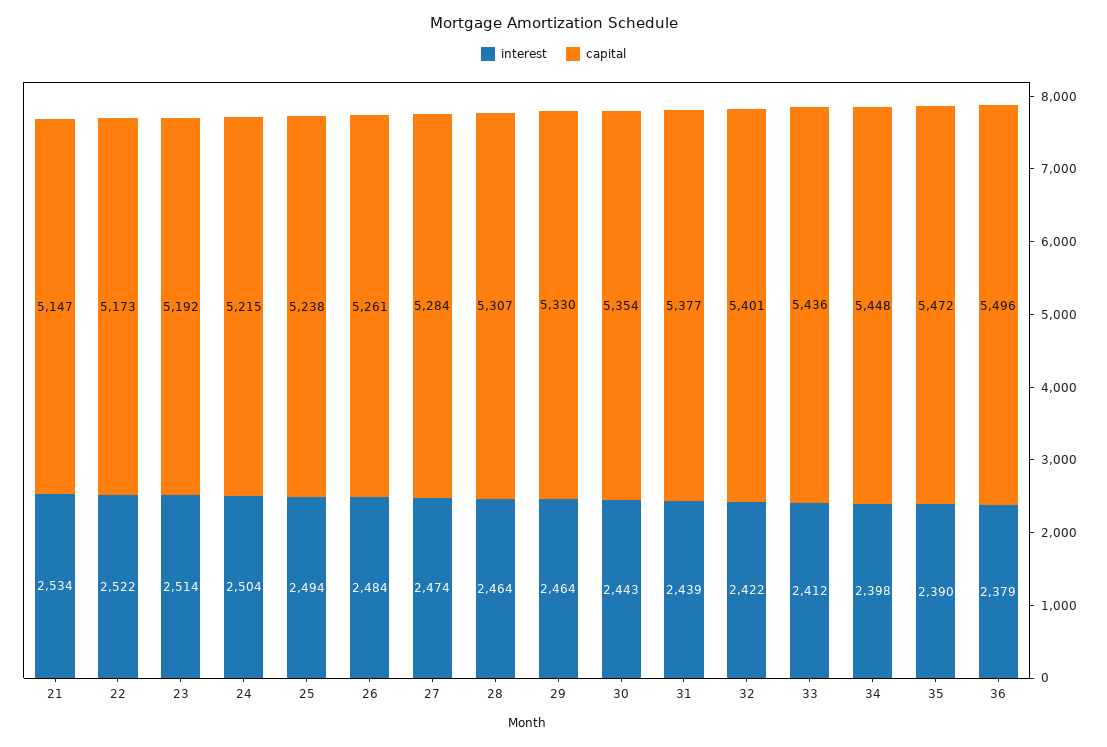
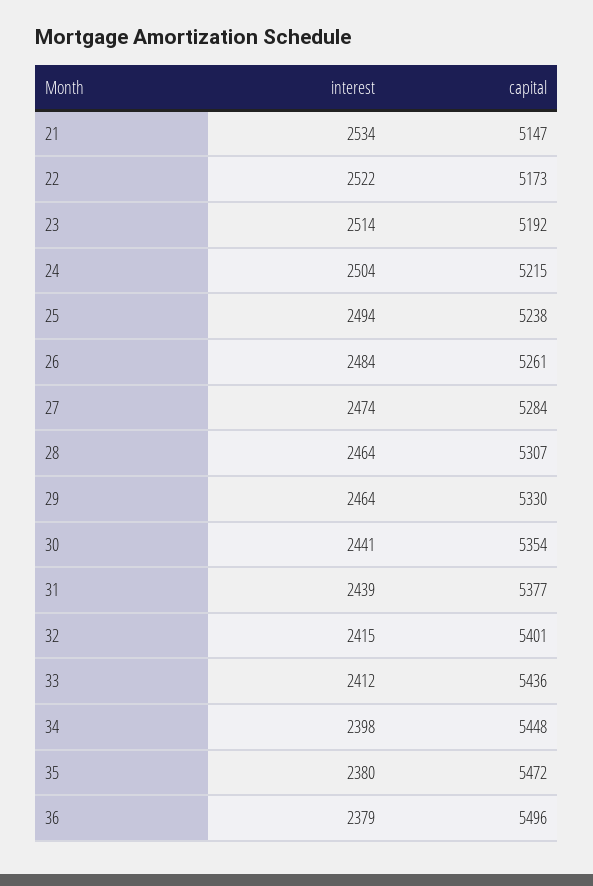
interest, 30: 2443 -> 2441
interest, 32: 2422 -> 2415
interest, 35: 2390 -> 2380

